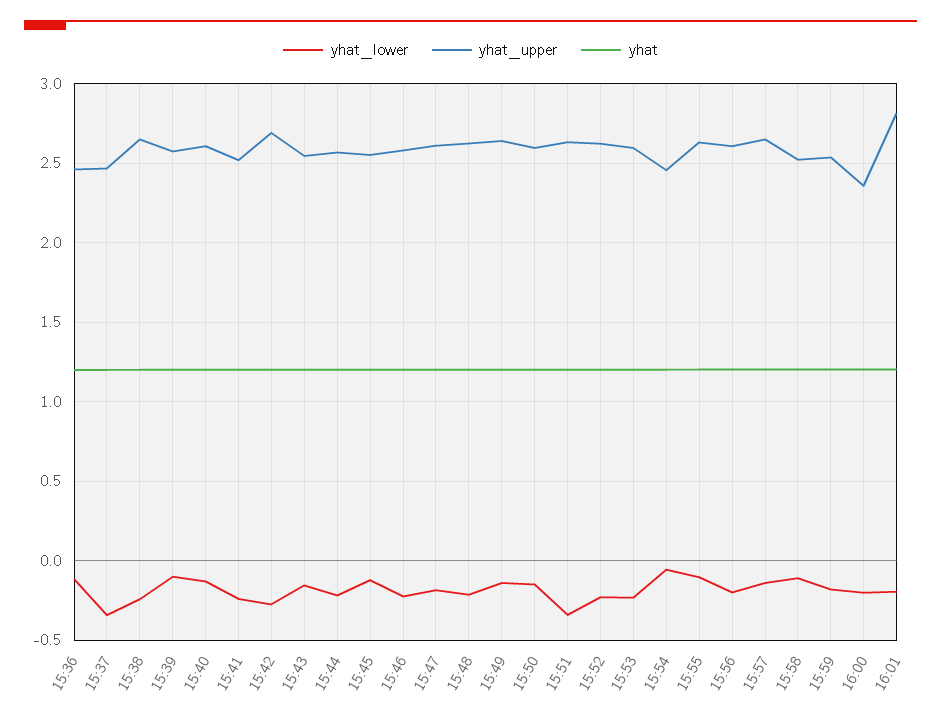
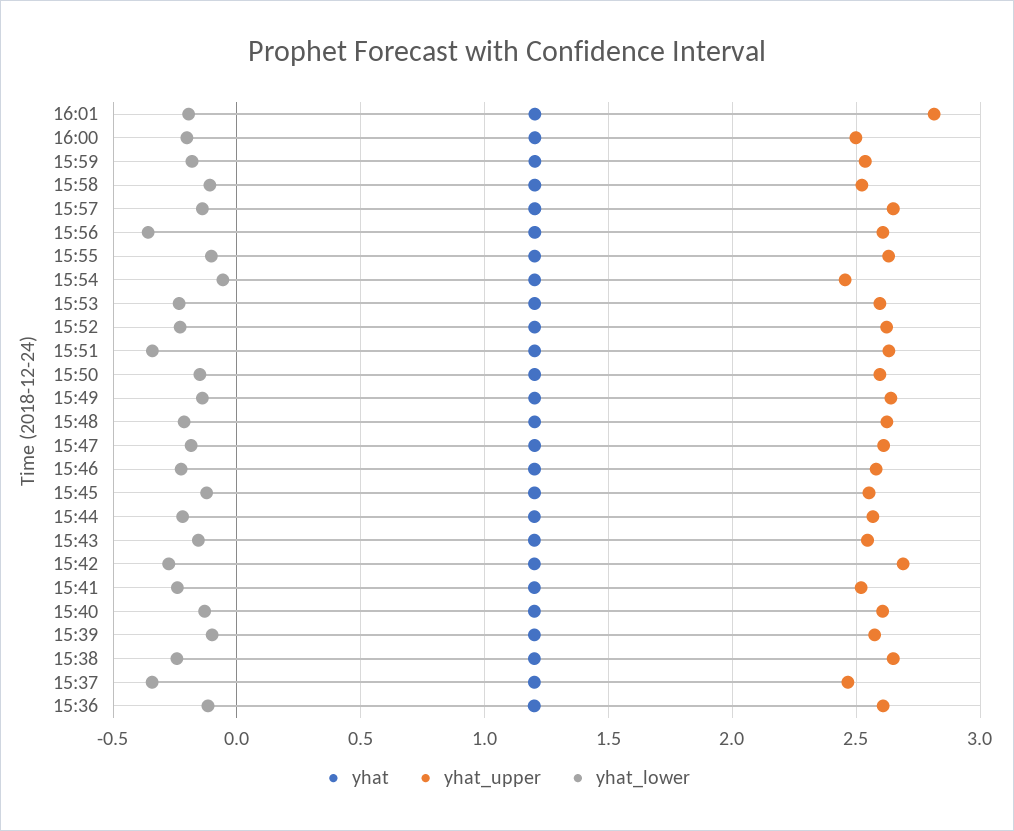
yhat_upper, 15:36: 2.45 -> 2.6
yhat_lower, 15:56: -0.2 -> -0.35
yhat_upper, 16:00: 2.35 -> 2.5

